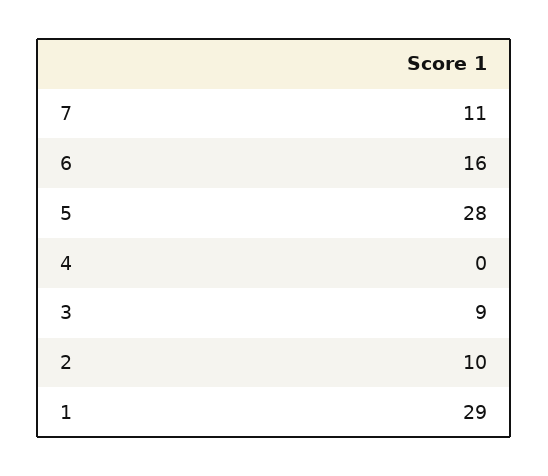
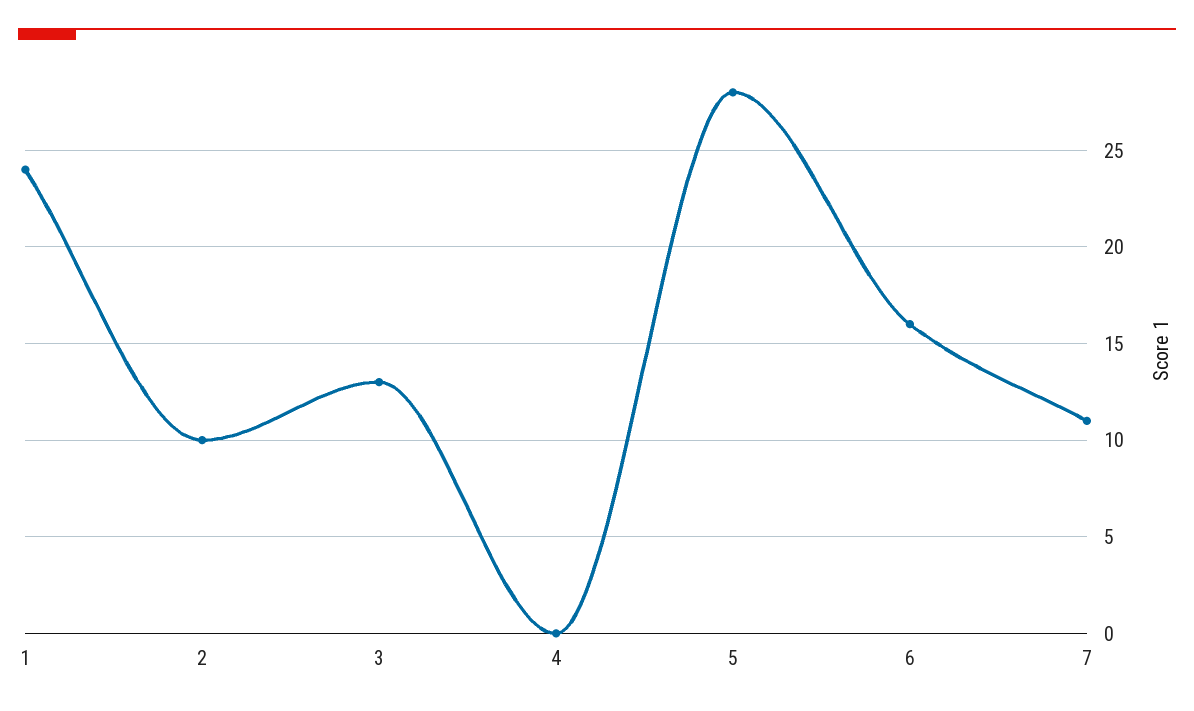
3: 9 -> 13
1: 29 -> 24

